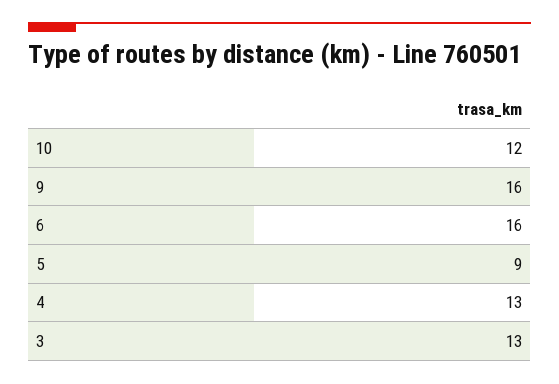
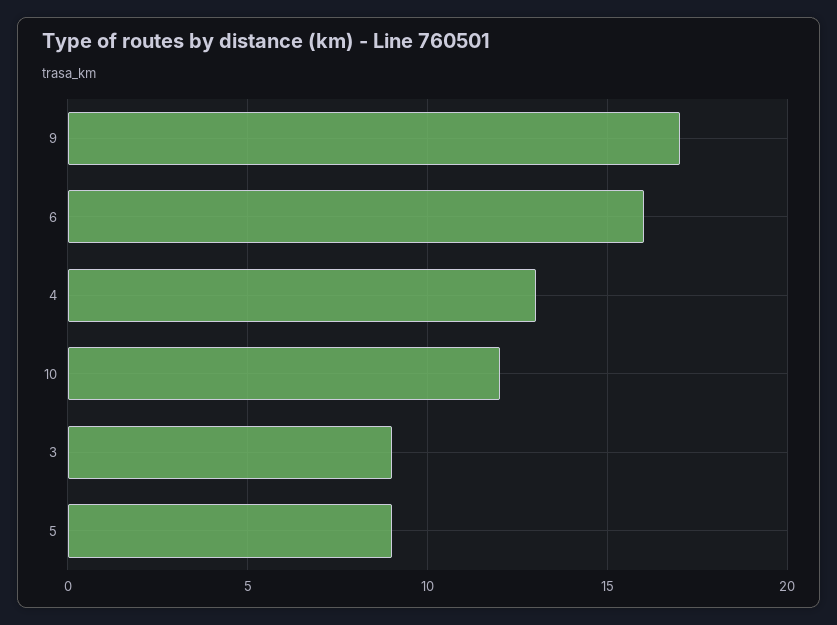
9: 16 -> 17
3: 13 -> 9

